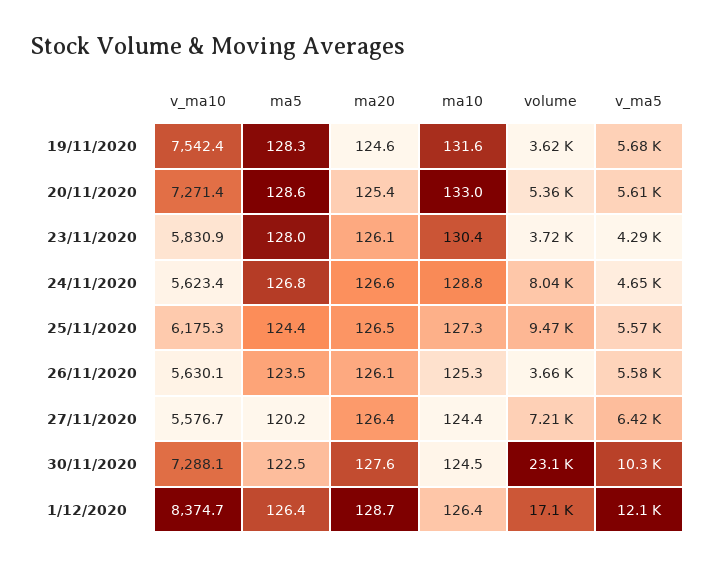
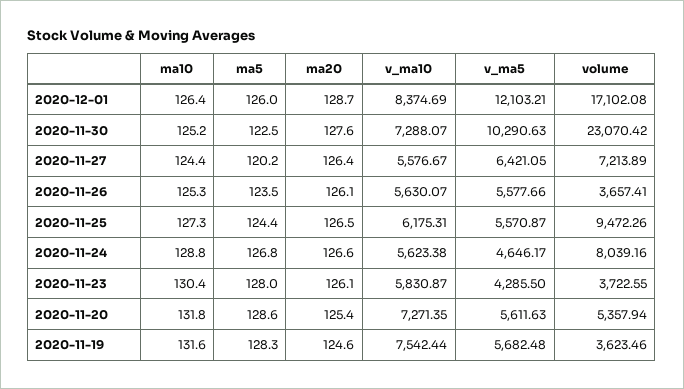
ma10, 20/11/2020: 133 -> 131.8
ma10, 30/11/2020: 124.5 -> 125.2
ma5, 1/12/2020: 126.4 -> 126

